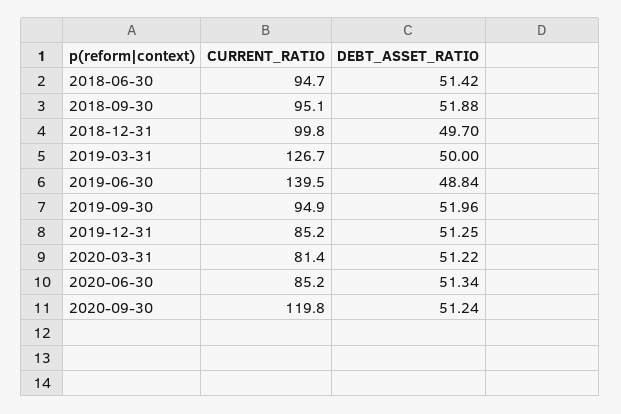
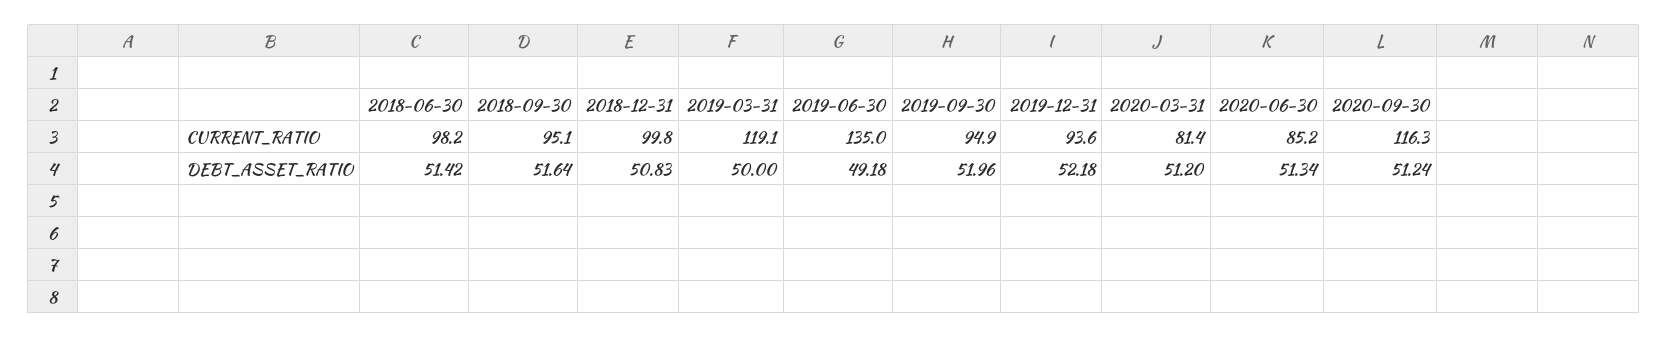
CURRENT_RATIO, 2018-06-30: 94.7 -> 98.2
DEBT_ASSET_RATIO, 2018-09-30: 51.88 -> 51.64
DEBT_ASSET_RATIO, 2018-12-31: 49.7 -> 50.83
CURRENT_RATIO, 2019-03-31: 126.7 -> 119.1
CURRENT_RATIO, 2019-06-30: 139.5 -> 135
DEBT_ASSET_RATIO, 2019-06-30: 48.84 -> 49.18
CURRENT_RATIO, 2019-12-31: 85.2 -> 93.6
DEBT_ASSET_RATIO, 2019-12-31: 51.25 -> 52.18
DEBT_ASSET_RATIO, 2020-03-31: 51.22 -> 51.2
CURRENT_RATIO, 2020-09-30: 119.8 -> 116.3

